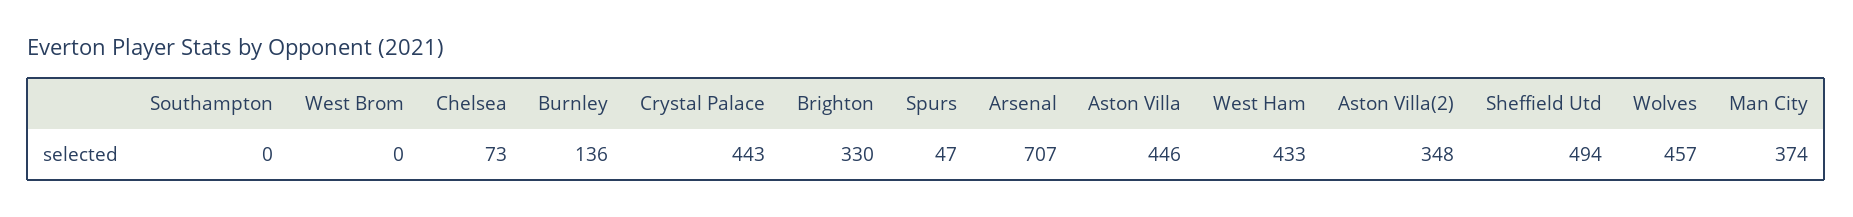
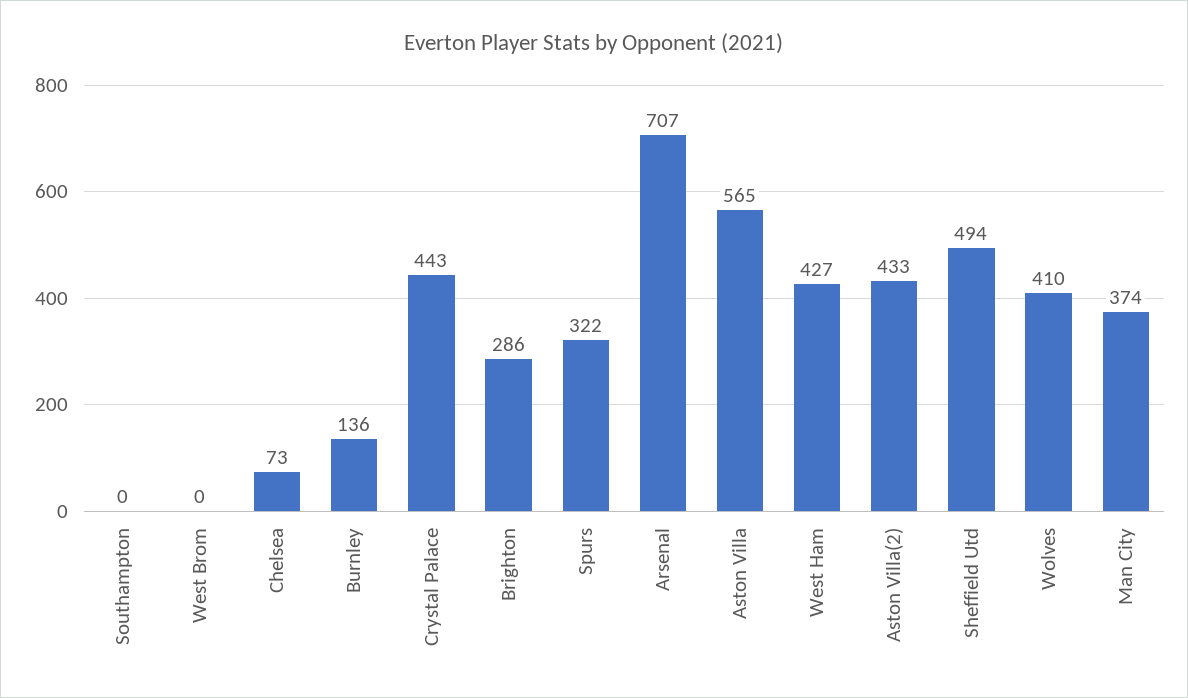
Brighton: 330 -> 286
Spurs: 47 -> 322
Aston Villa: 446 -> 565
West Ham: 433 -> 427
Aston Villa(2): 348 -> 433
Wolves: 457 -> 410

